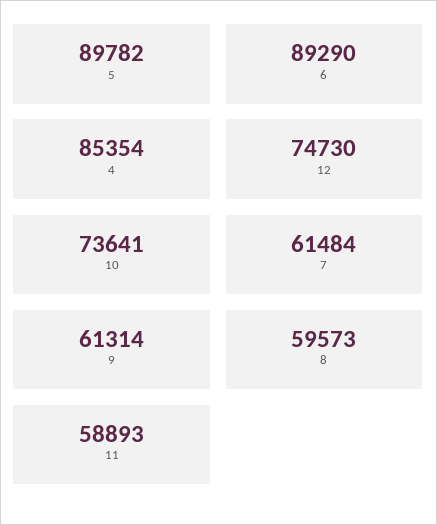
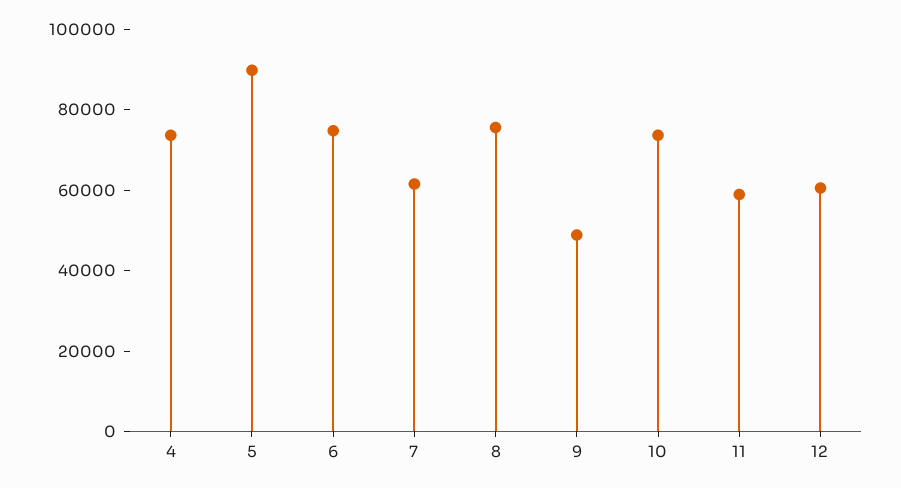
6: 89290 -> 75000
4: 85354 -> 75000
12: 74730 -> 60000
9: 61314 -> 50000
8: 59573 -> 75000

